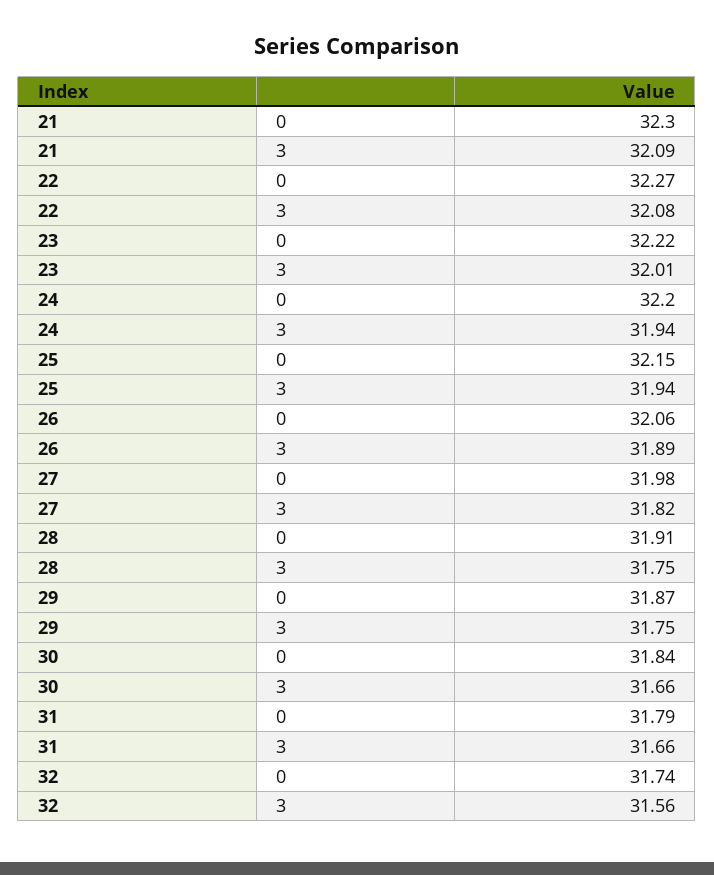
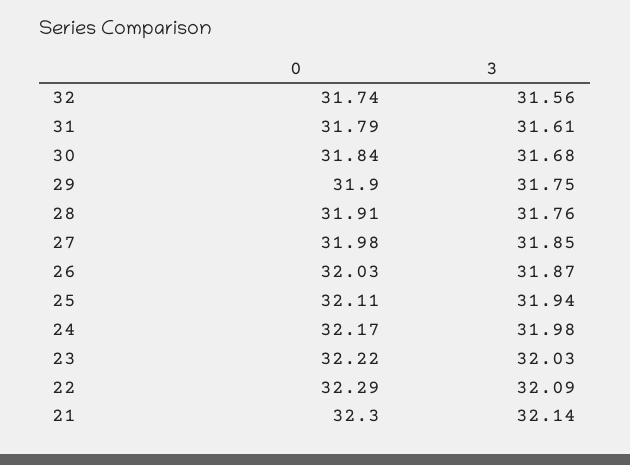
21, 3: 32.09 -> 32.14
22, 0: 32.27 -> 32.29
22, 3: 32.08 -> 32.09
23, 3: 32.01 -> 32.03
24, 0: 32.2 -> 32.17
24, 3: 31.94 -> 31.98
25, 0: 32.15 -> 32.11
26, 0: 32.06 -> 32.03
26, 3: 31.89 -> 31.87
27, 3: 31.82 -> 31.85
28, 3: 31.75 -> 31.76
29, 0: 31.87 -> 31.9
30, 3: 31.66 -> 31.68
31, 3: 31.66 -> 31.61

